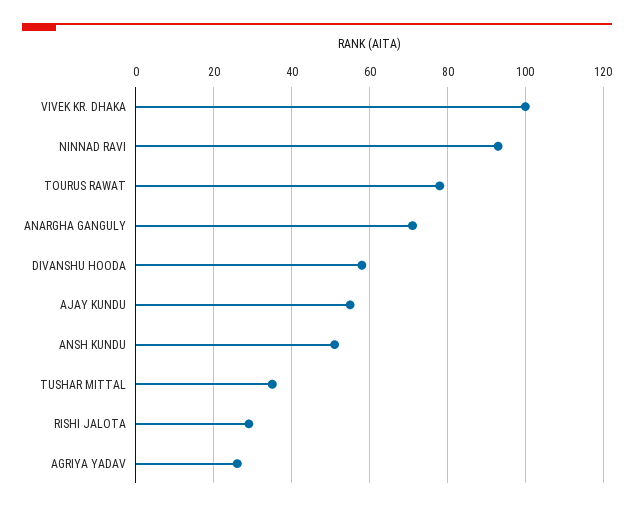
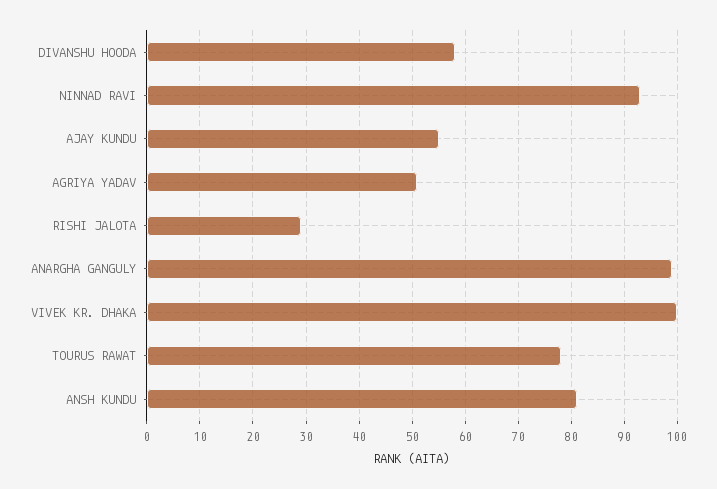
ANARGHA GANGULY: 70 -> 100
ANSH KUNDU: 50 -> 80
TUSHAR MITTAL: 35 -> none
AGRIYA YADAV: 25 -> 50

